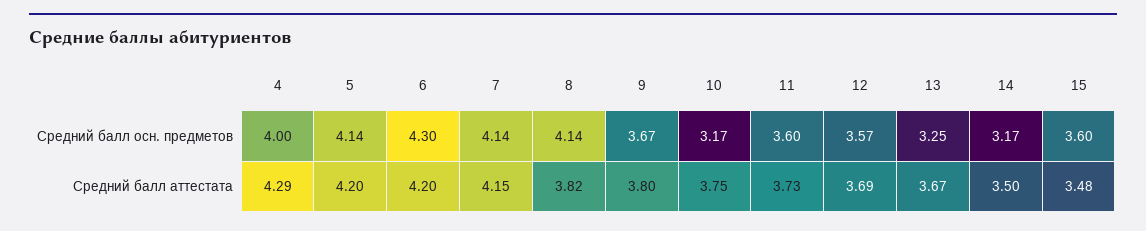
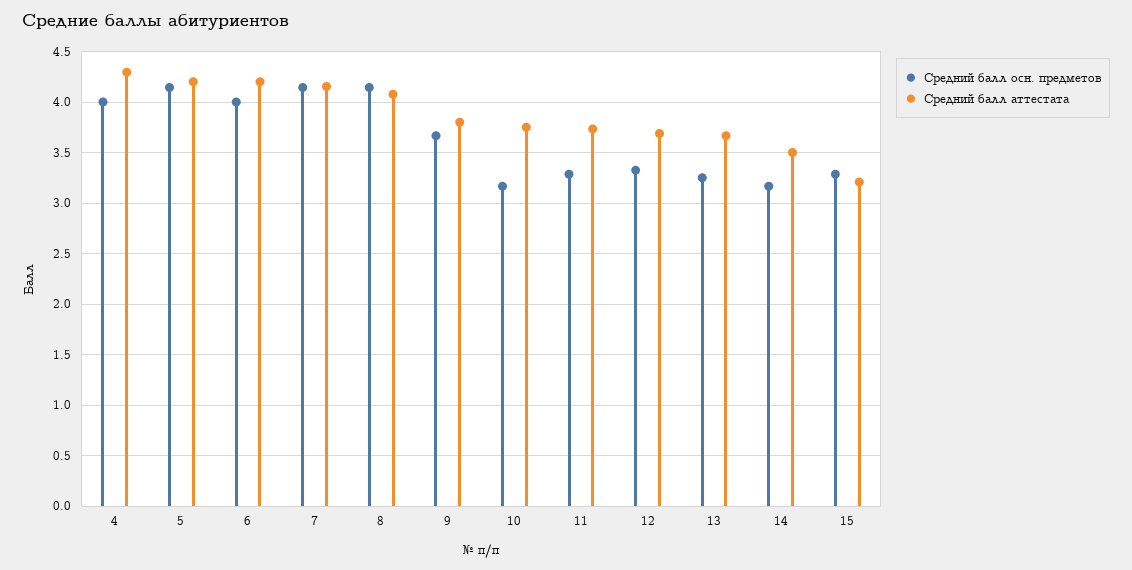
Средний балл осн. предметов, 6: 4.3 -> 4
Средний балл осн. предметов, 11: 3.6 -> 3.3
Средний балл осн. предметов, 12: 3.57 -> 3.3
Средний балл осн. предметов, 15: 3.6 -> 3.3
Средний балл аттестата, 8: 3.82 -> 4.1
Средний балл аттестата, 15: 3.48 -> 3.2

